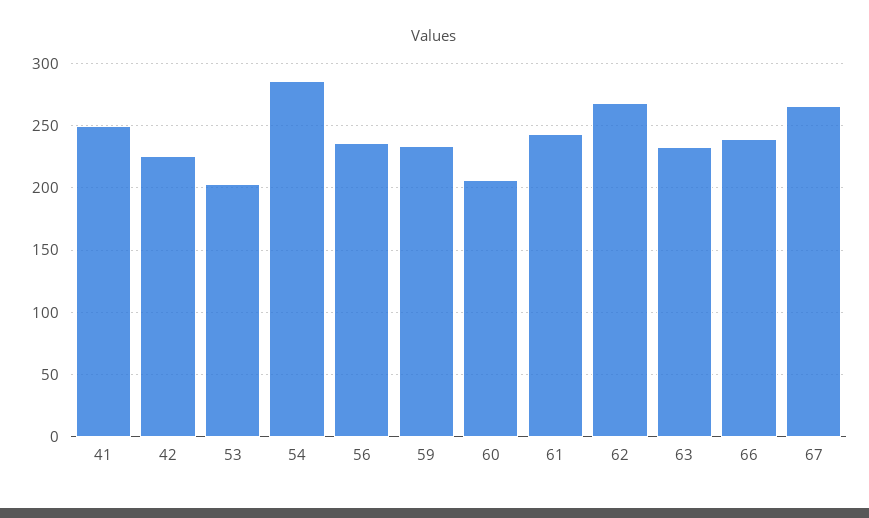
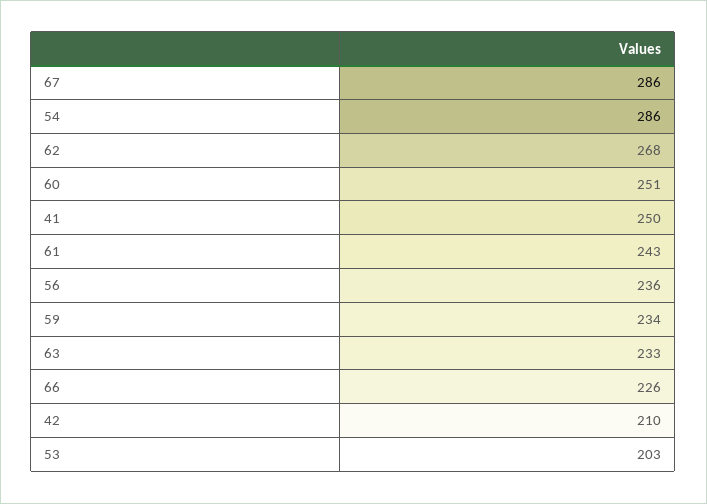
42: 225 -> 210
60: 205 -> 251
66: 240 -> 226
67: 265 -> 286

